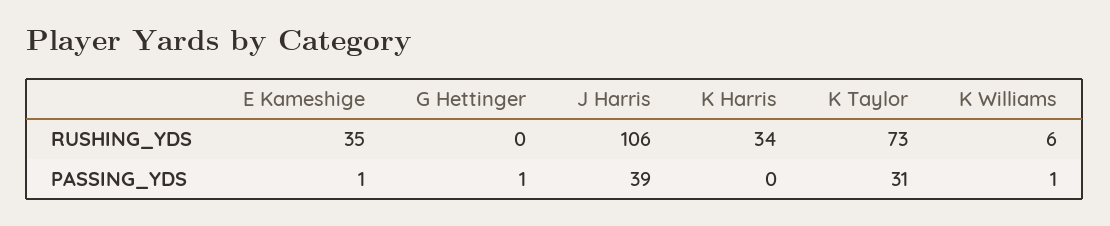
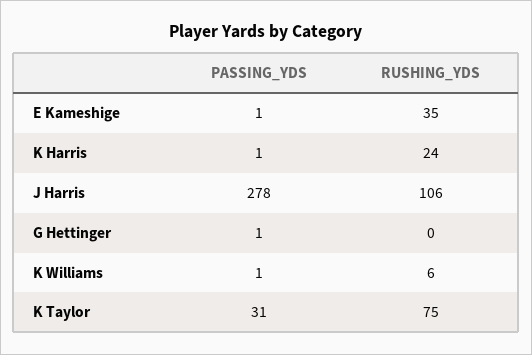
K Harris, RUSHING_YDS: 34 -> 24
K Taylor, RUSHING_YDS: 73 -> 75
J Harris, PASSING_YDS: 39 -> 278
K Harris, PASSING_YDS: 0 -> 1

